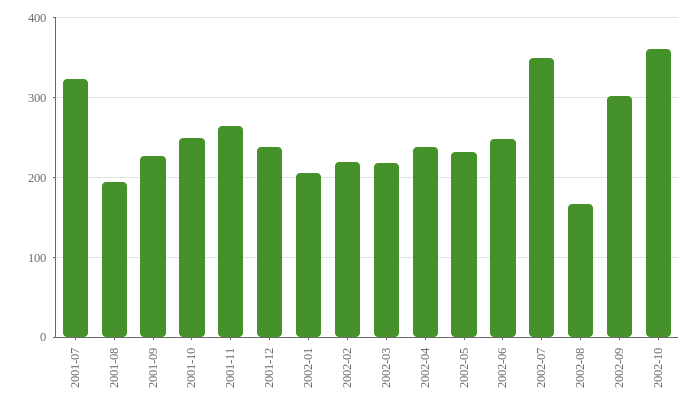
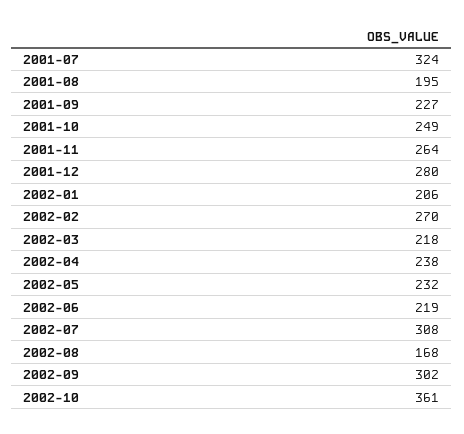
2001-12: 240 -> 280
2002-02: 220 -> 270
2002-06: 250 -> 219
2002-07: 350 -> 308

